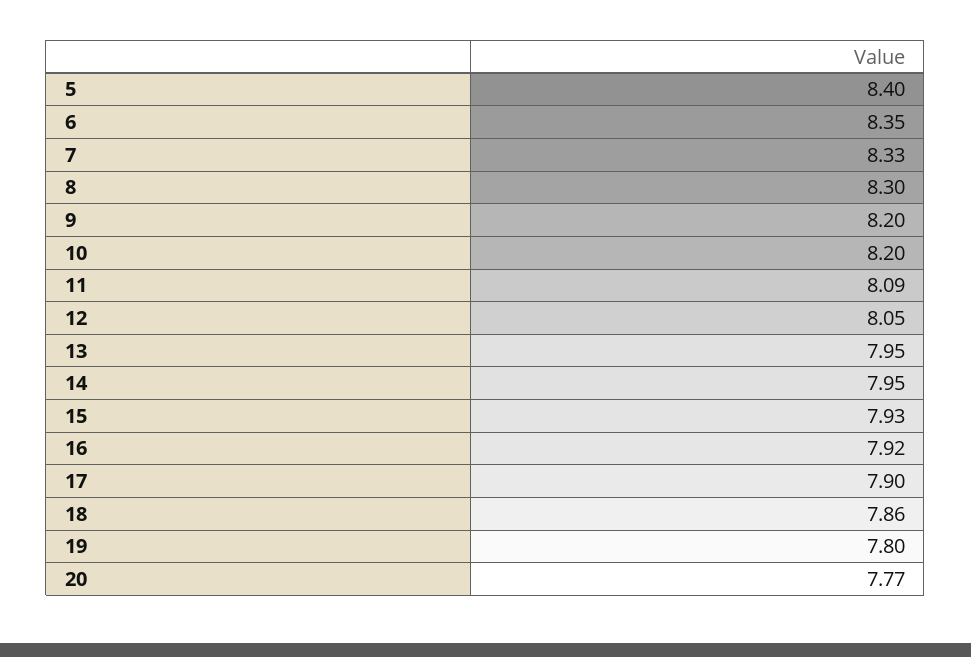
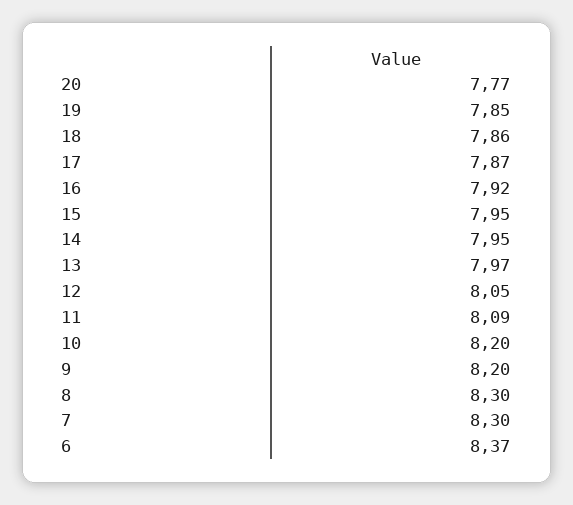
5: 8.4 -> none
6: 8.35 -> 8.37
7: 8.33 -> 8.3
13: 7.95 -> 7.97
15: 7.93 -> 7.95
17: 7.9 -> 7.87
19: 7.8 -> 7.85

